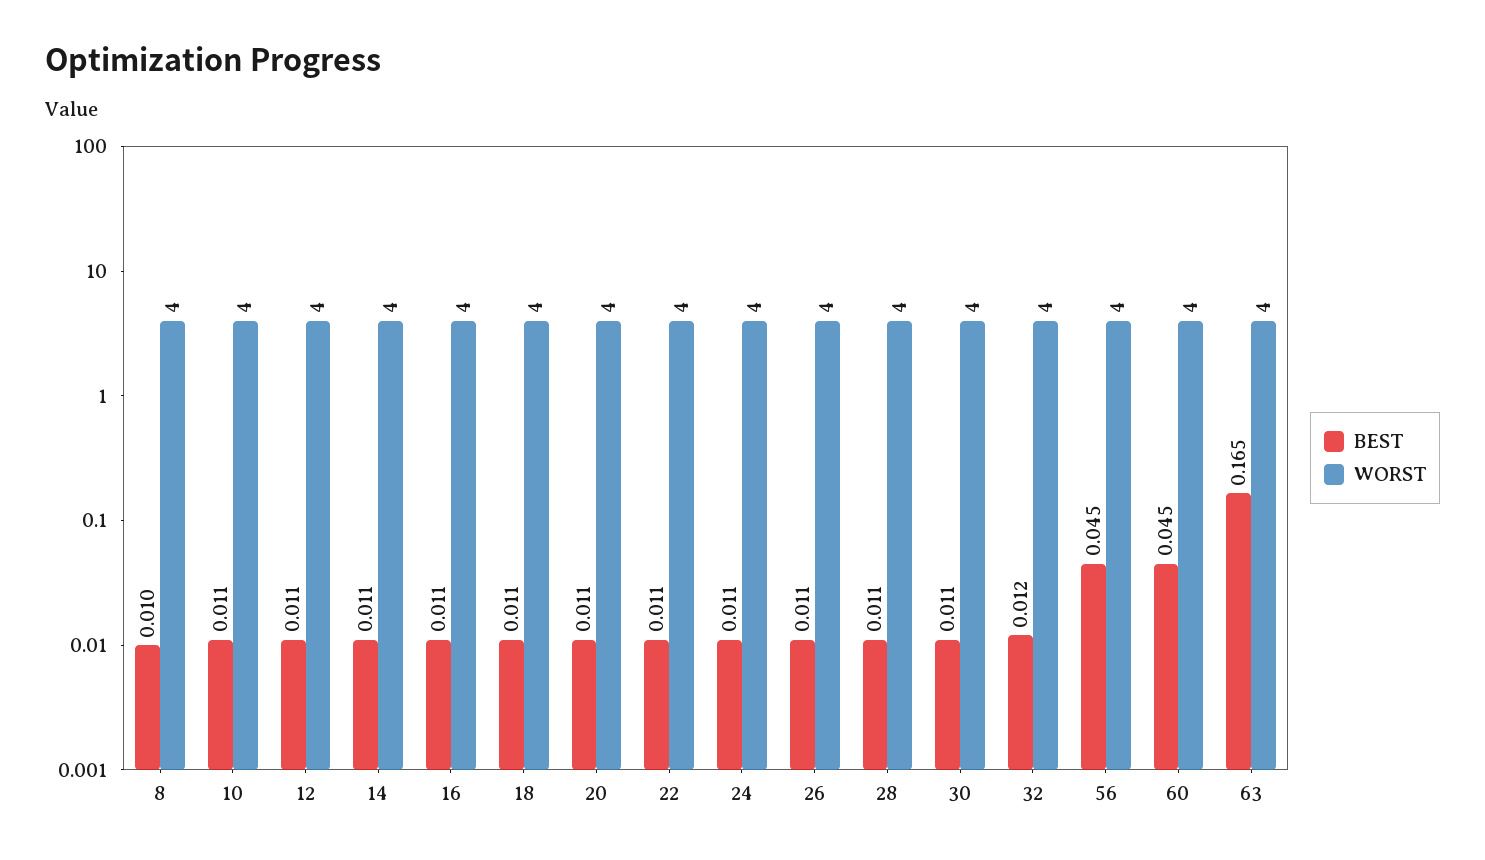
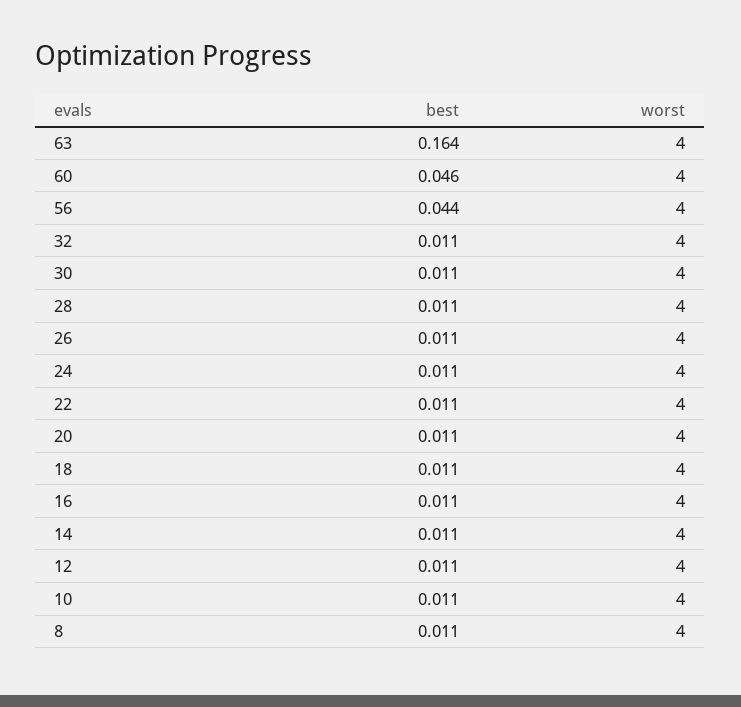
BEST, 8: 0.01 -> 0.011
BEST, 32: 0.012 -> 0.011
BEST, 56: 0.045 -> 0.044
BEST, 60: 0.045 -> 0.046
BEST, 63: 0.165 -> 0.164

